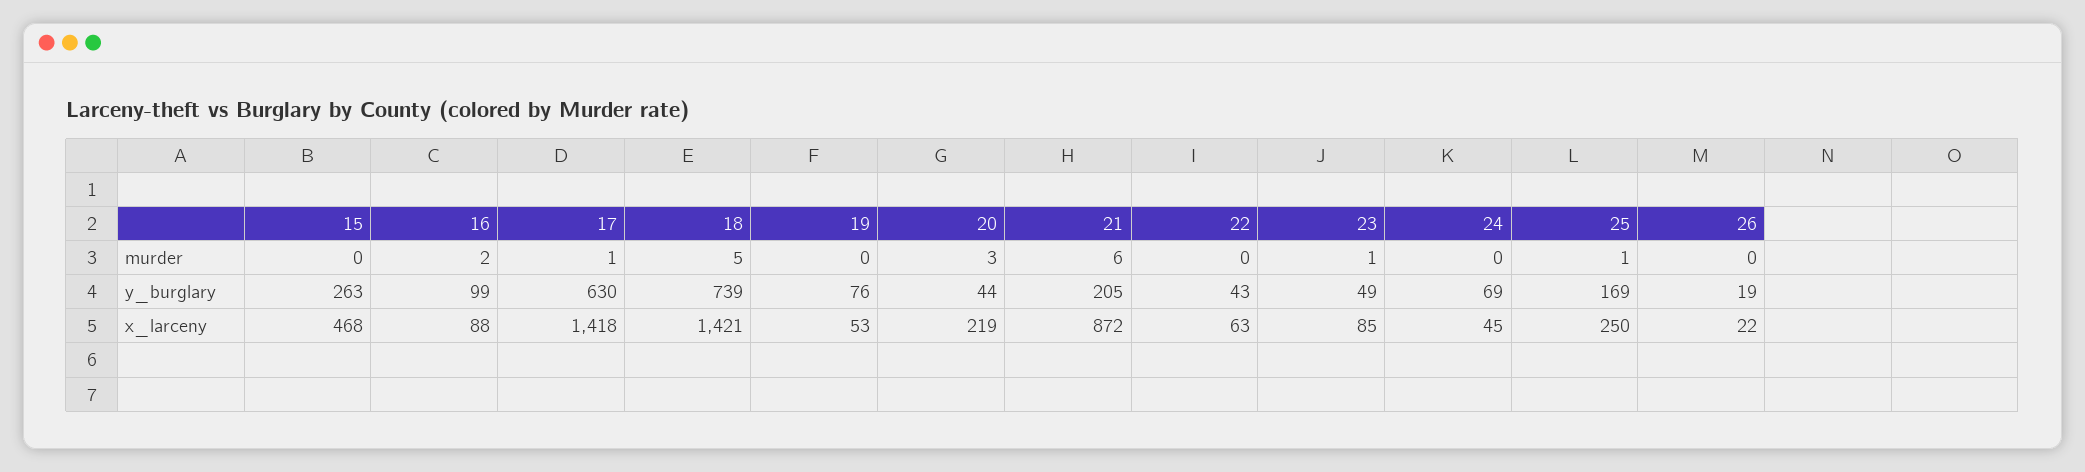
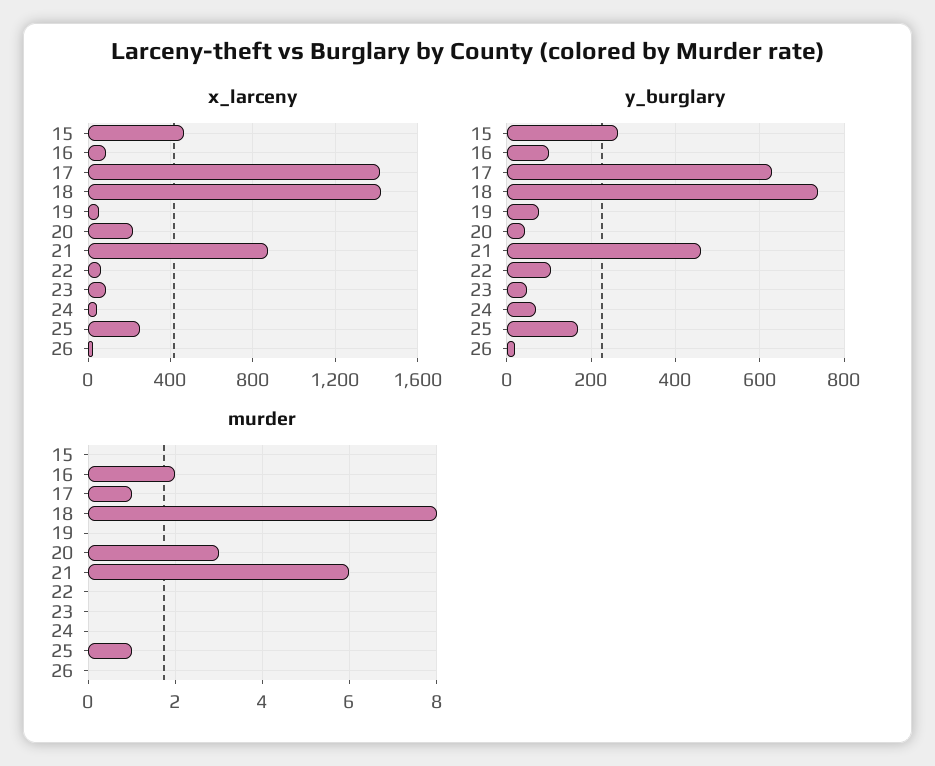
murder, 18: 5 -> 8
murder, 23: 1 -> 0
y_burglary, 21: 205 -> 460
y_burglary, 22: 43 -> 100

